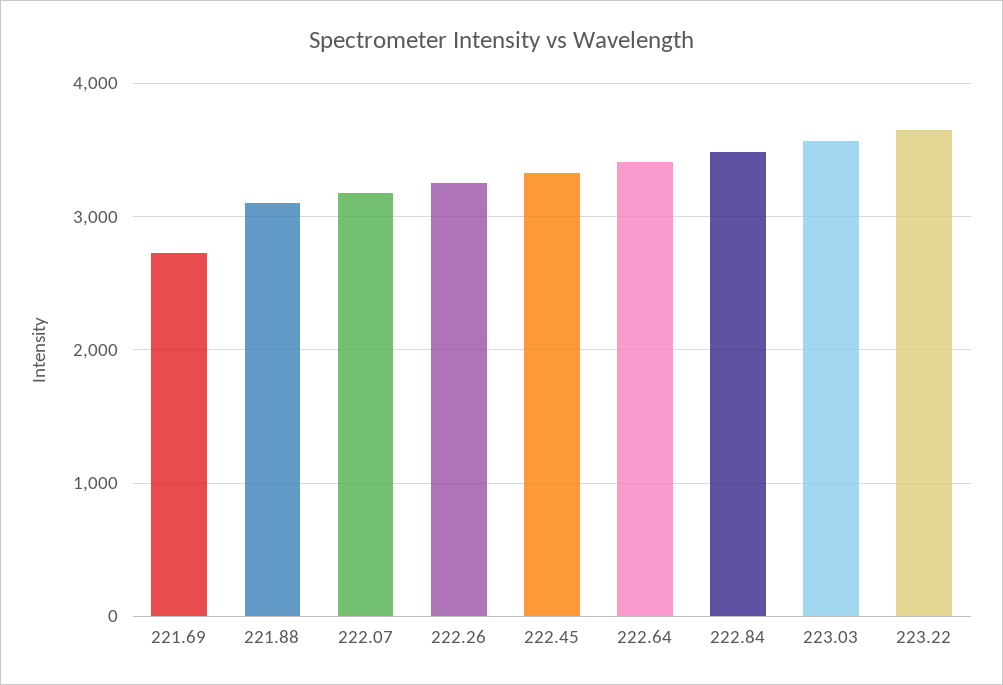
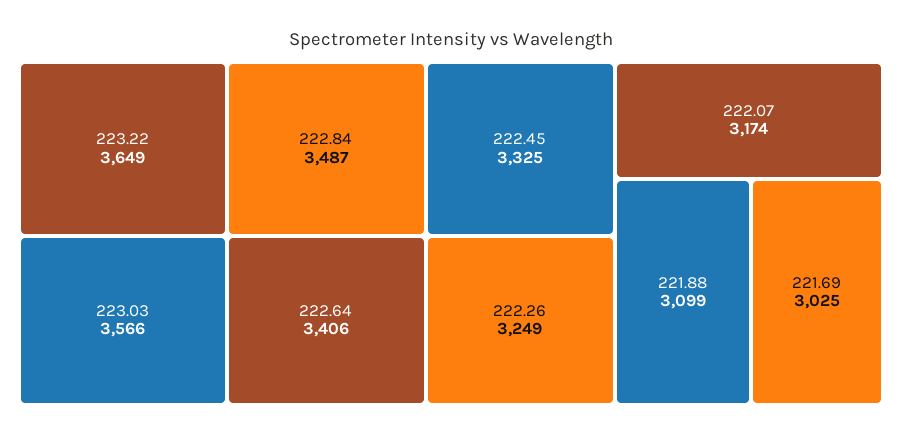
221.69: 2700 -> 3025

